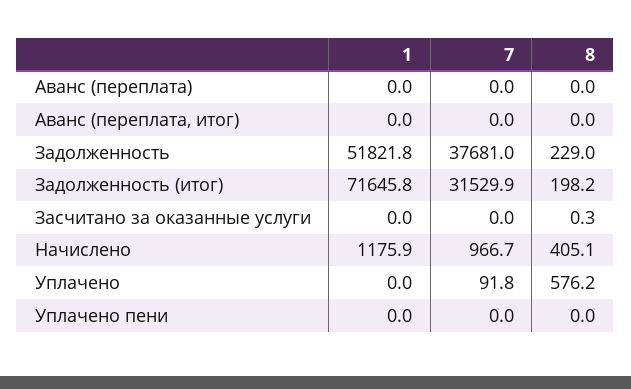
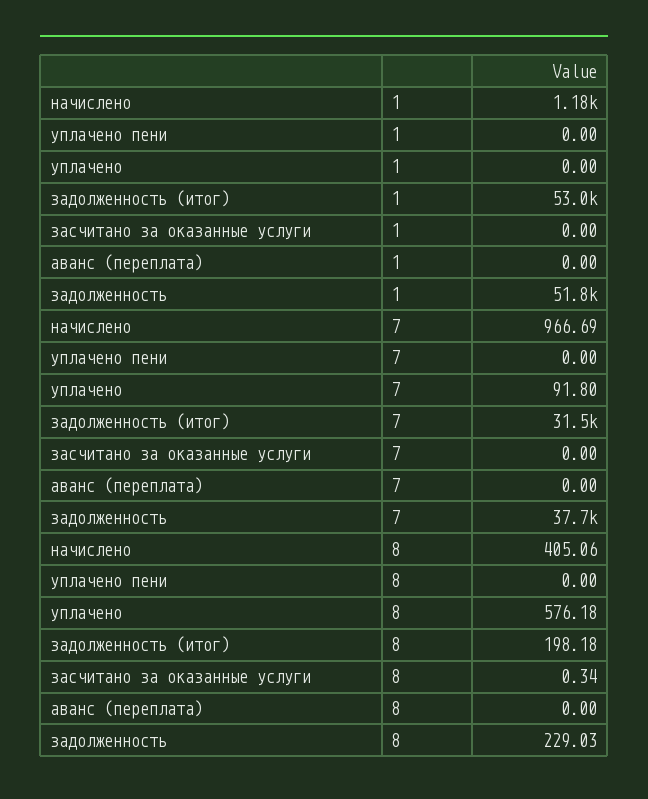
1, Аванс (переплата, итог): 0 -> none
7, Аванс (переплата, итог): 0 -> none
8, Аванс (переплата, итог): 0 -> none
1, Задолженность (итог): 71645.8 -> 53000

